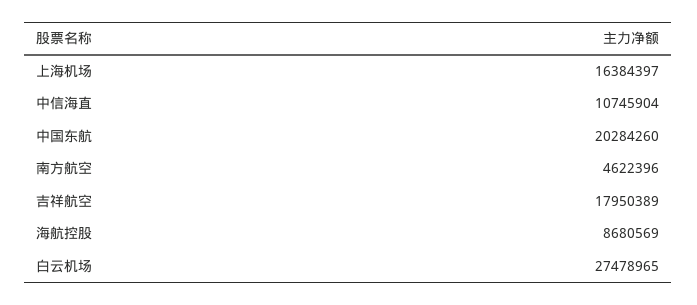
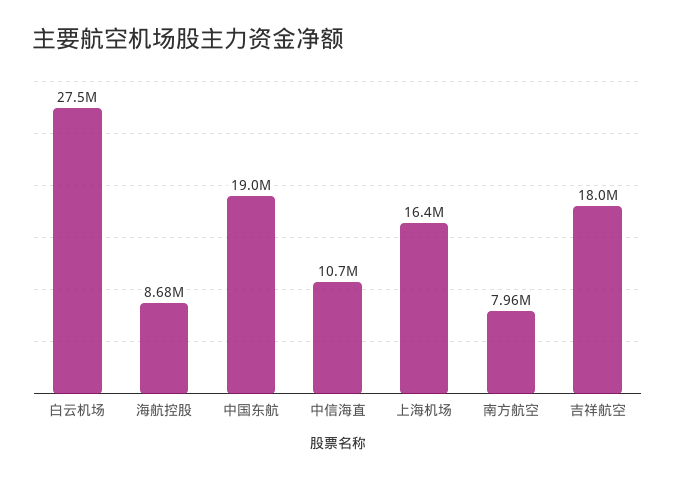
中国东航: 20284260 -> 19000000
南方航空: 4622396 -> 7960000

